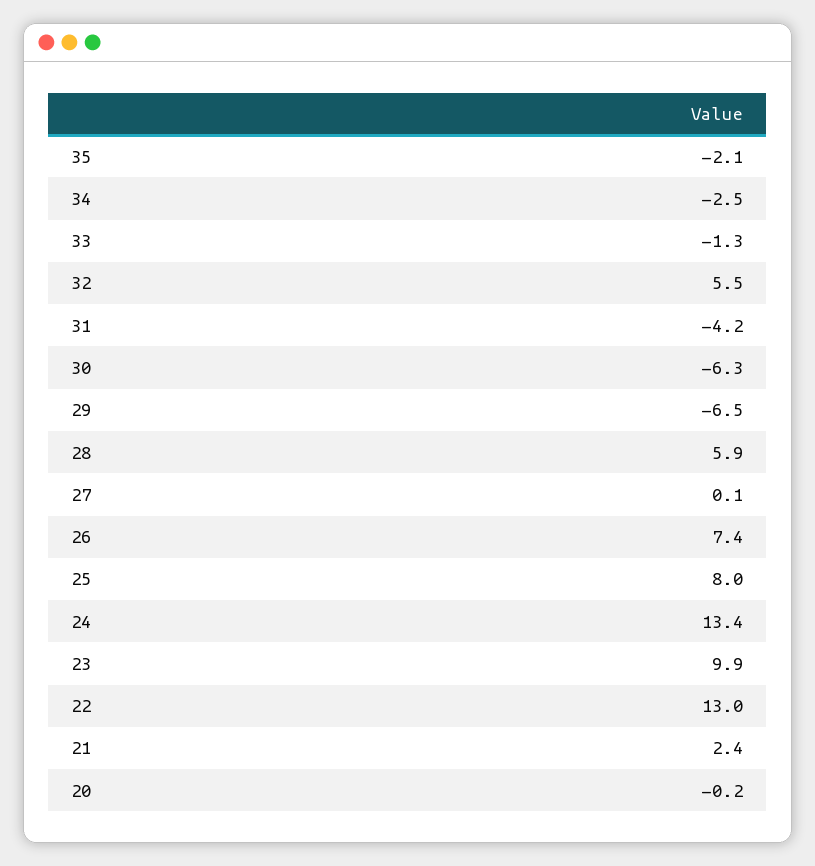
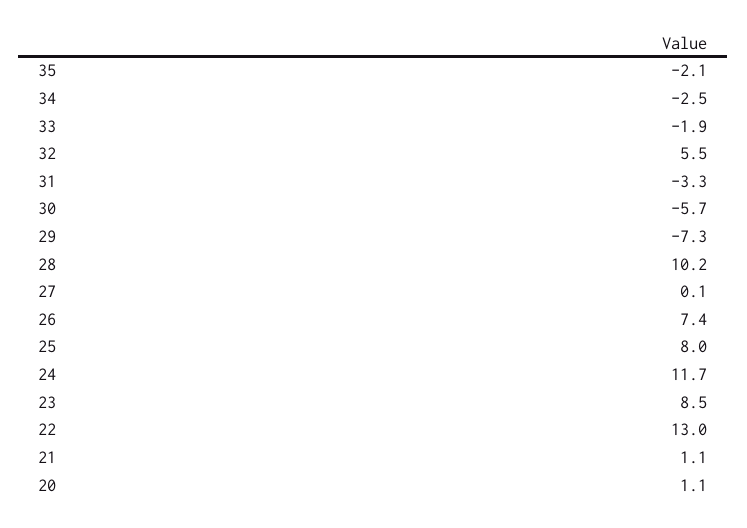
33: -1.3 -> -1.9
31: -4.2 -> -3.3
30: -6.3 -> -5.7
29: -6.5 -> -7.3
28: 5.9 -> 10.2
24: 13.4 -> 11.7
23: 9.9 -> 8.5
21: 2.4 -> 1.1
20: -0.2 -> 1.1

